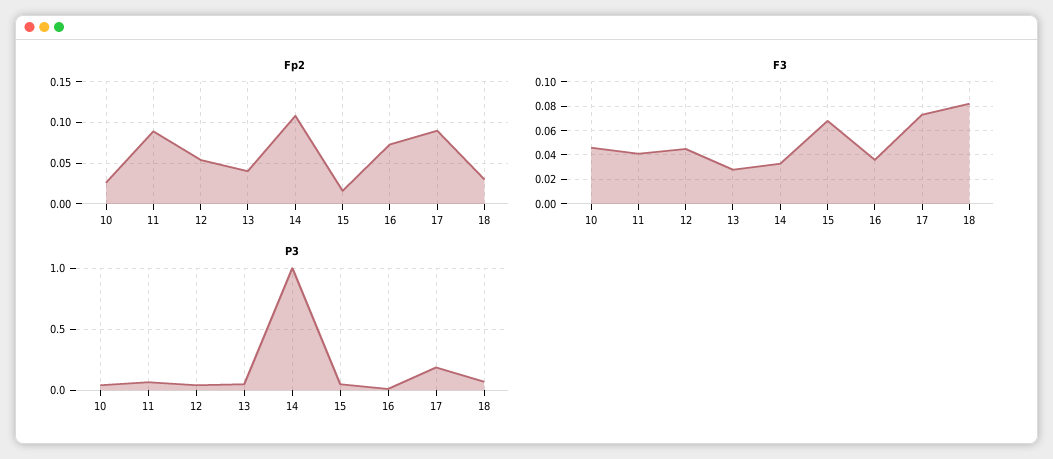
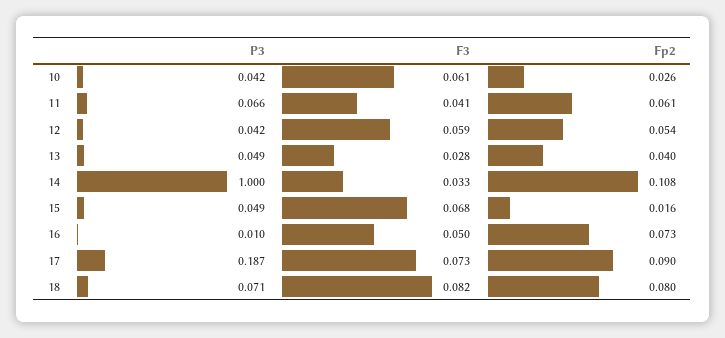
Fp2, 11: 0.09 -> 0.061
Fp2, 18: 0.03 -> 0.08
F3, 10: 0.045 -> 0.061
F3, 12: 0.045 -> 0.059
F3, 16: 0.035 -> 0.05

